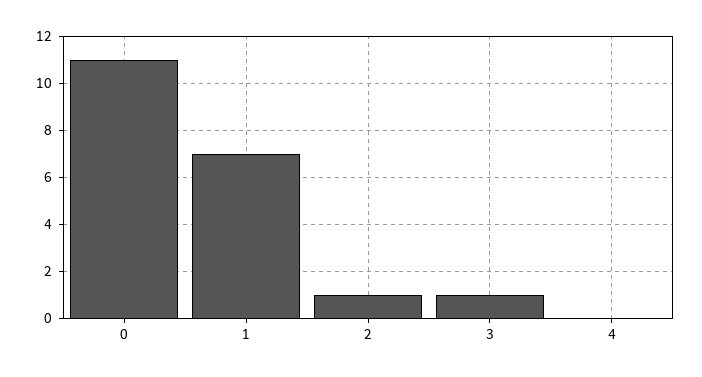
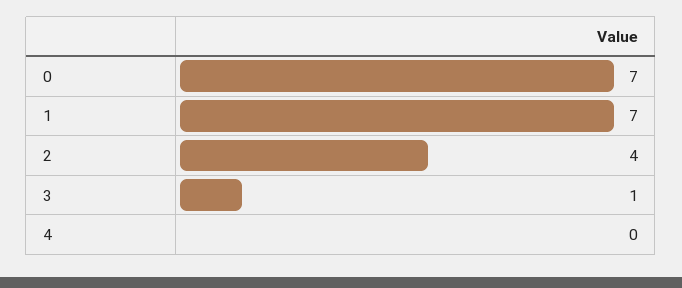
0: 11 -> 7
2: 1 -> 4

